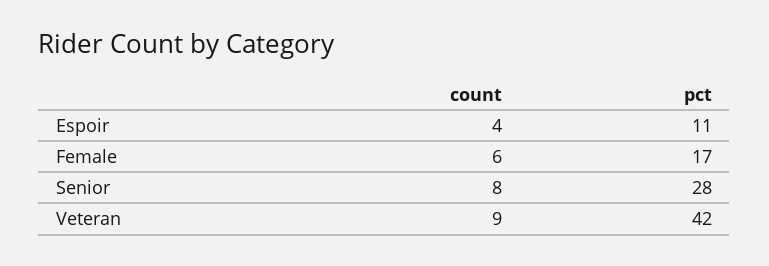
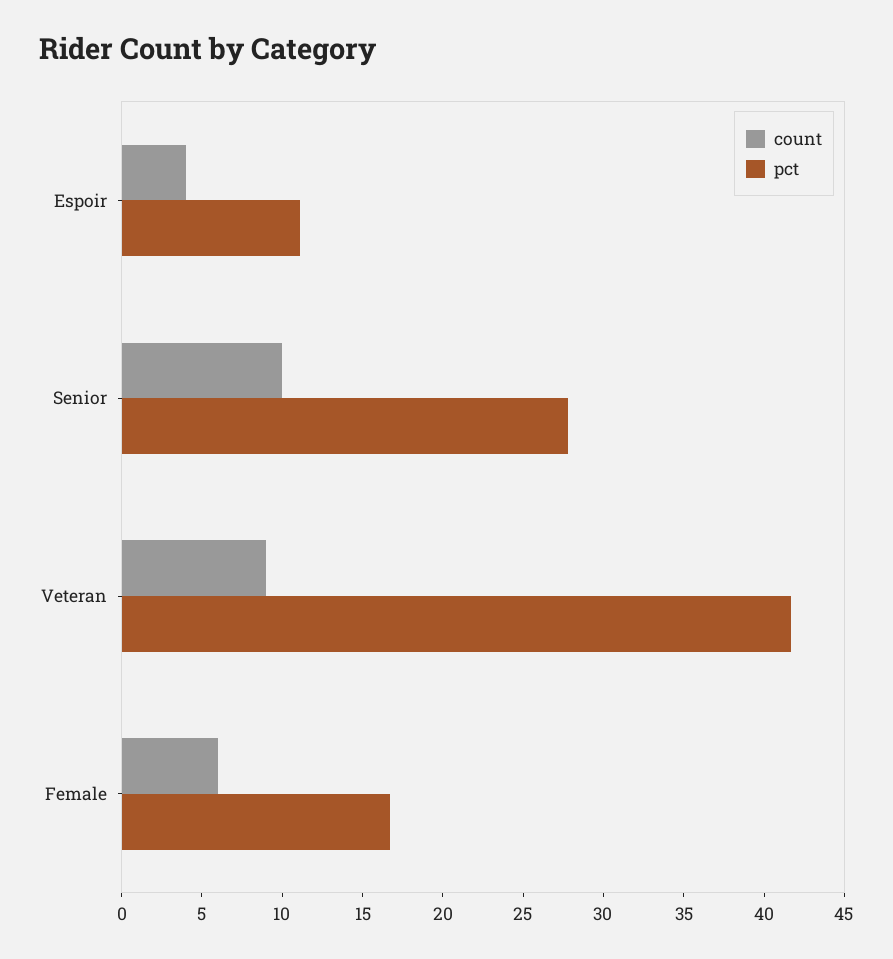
count, Senior: 8 -> 10

